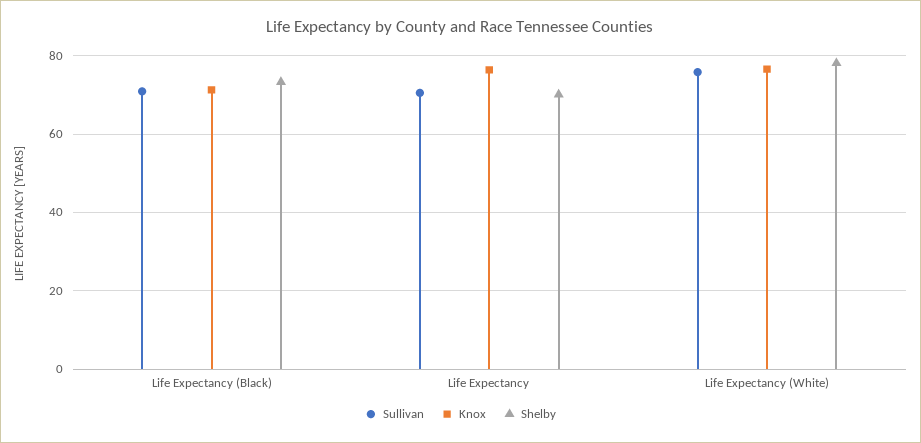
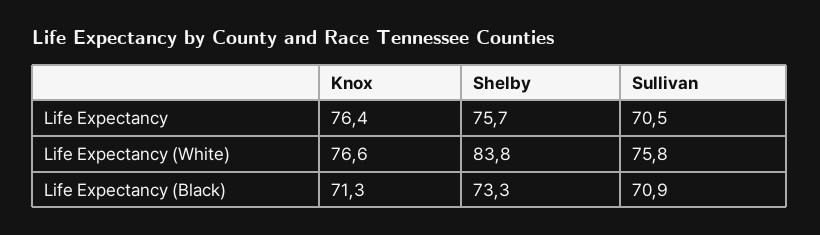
Shelby, Life Expectancy: 70 -> 75.7
Shelby, Life Expectancy (White): 78 -> 83.8

